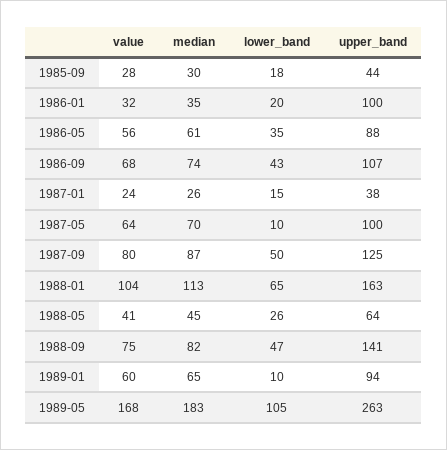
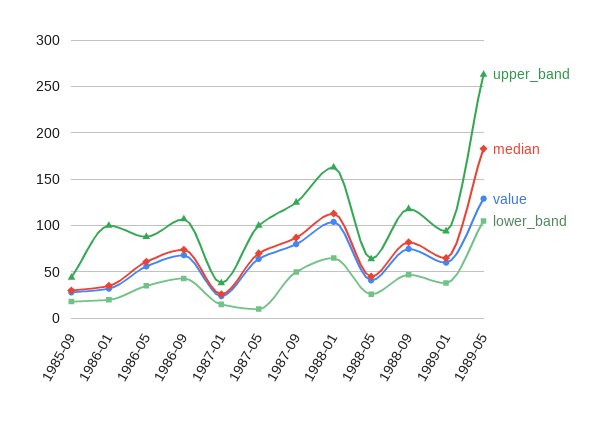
upper_band, 1988-09: 141 -> 120
lower_band, 1989-01: 10 -> 40
value, 1989-05: 168 -> 130

